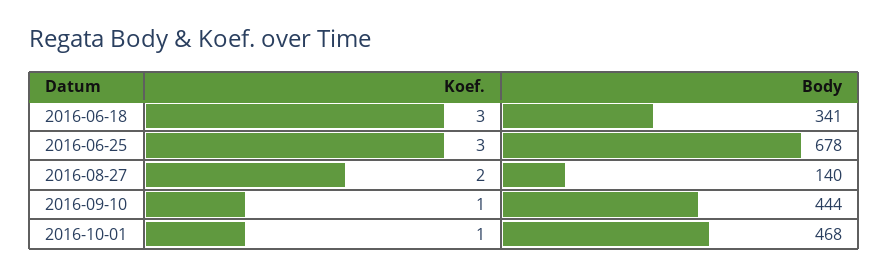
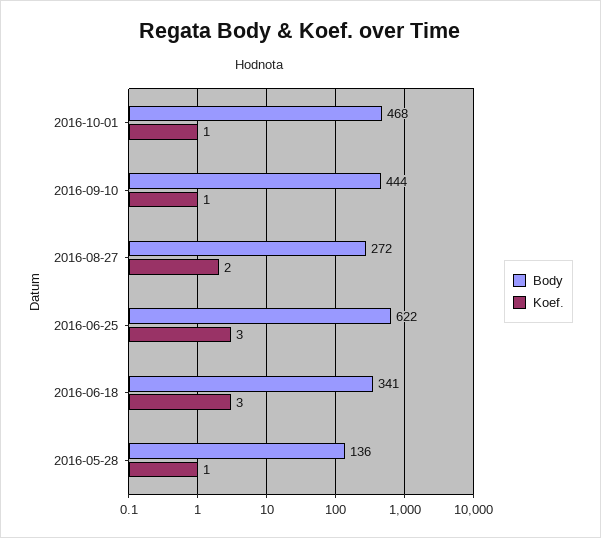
Body, 2016-06-25: 678 -> 622
Body, 2016-08-27: 140 -> 272
Body, 2016-05-28: none -> 136
Koef., 2016-05-28: none -> 1

